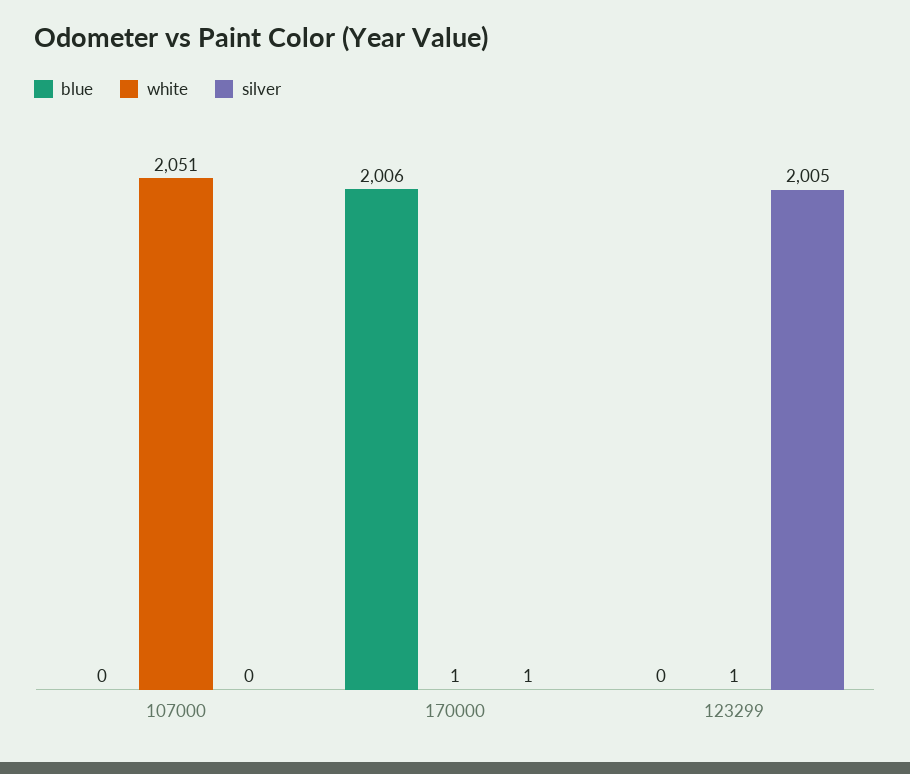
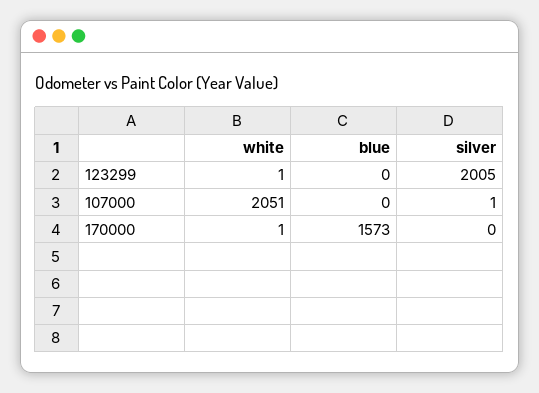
silver, 107000: 0 -> 1
blue, 170000: 2006 -> 1573
silver, 170000: 1 -> 0

